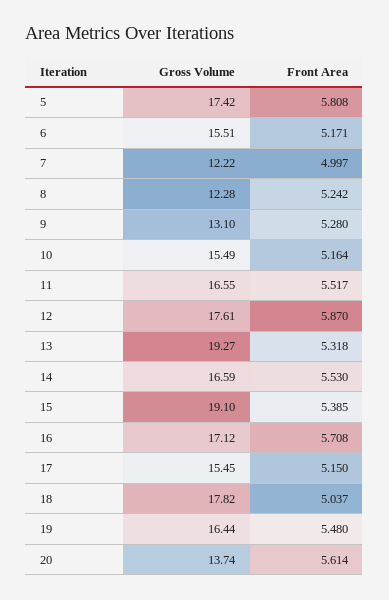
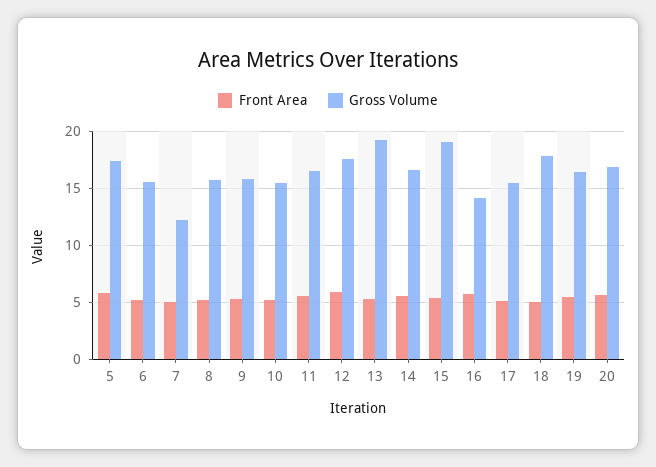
Gross Volume, 8: 12.28 -> 16
Gross Volume, 9: 13.1 -> 16
Gross Volume, 16: 17.12 -> 14
Gross Volume, 20: 13.74 -> 17

